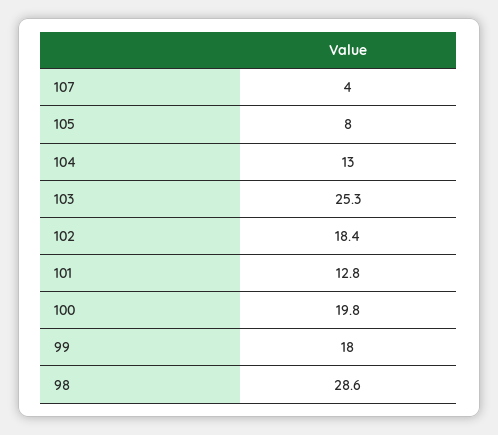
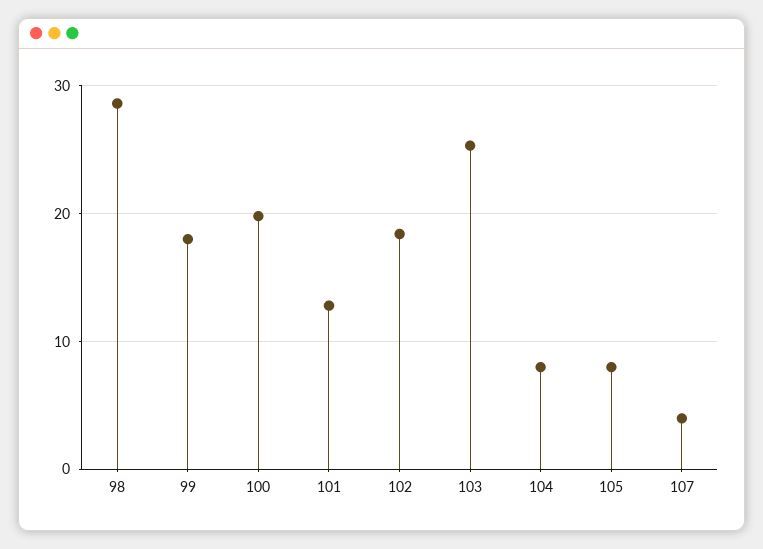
104: 13 -> 8

